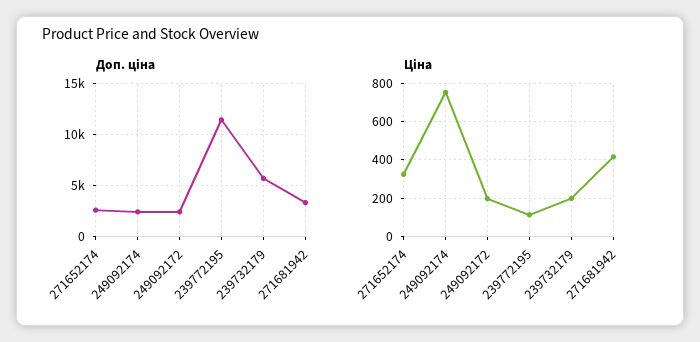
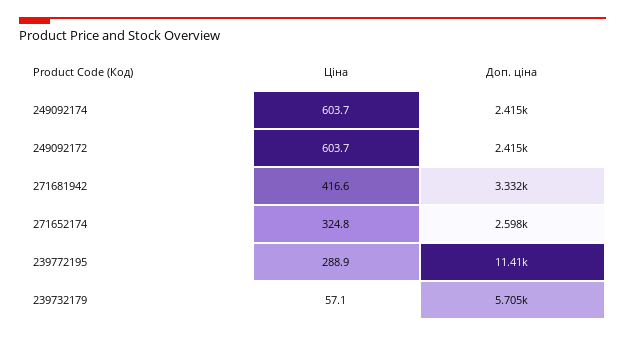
Ціна, 249092174: 750 -> 603.7
Ціна, 249092172: 200 -> 603.7
Ціна, 239772195: 100 -> 288.9
Ціна, 239732179: 200 -> 57.1

